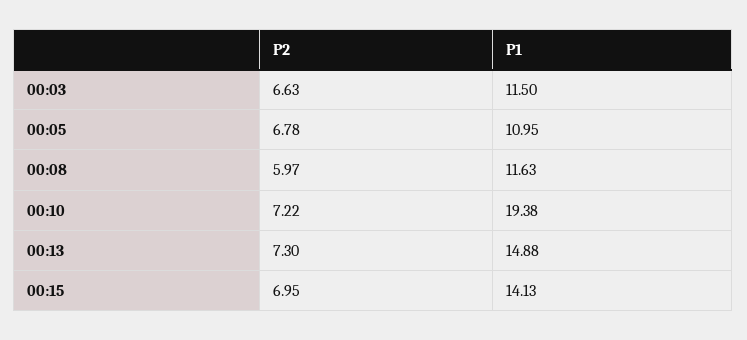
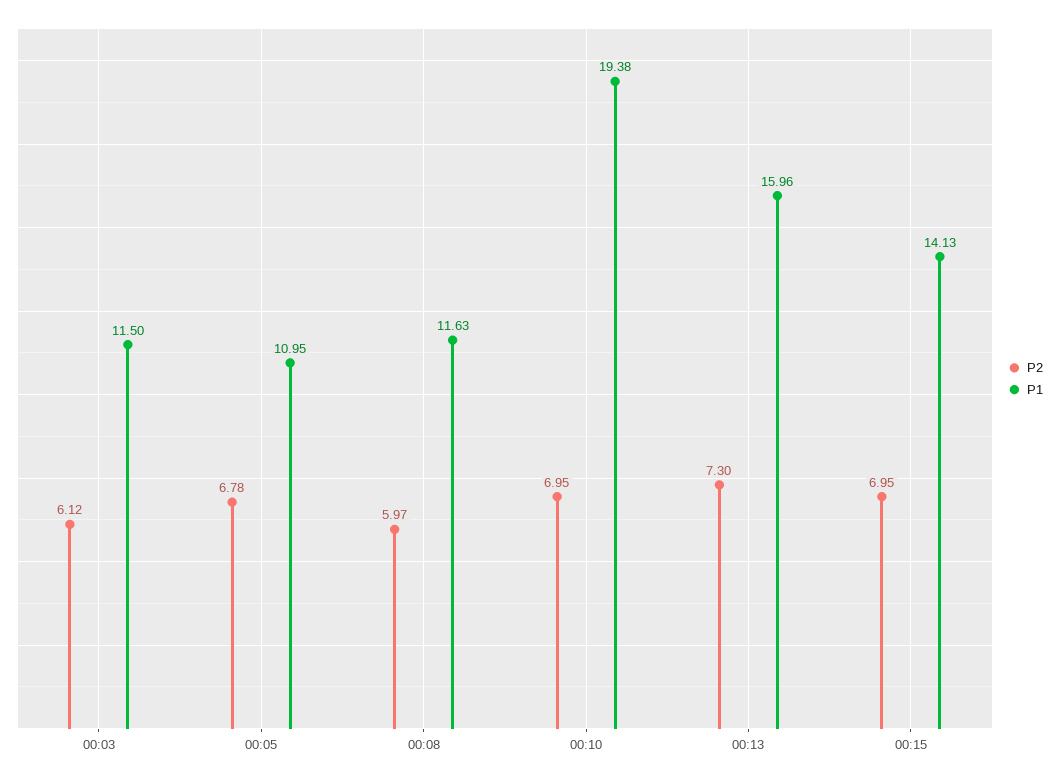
P2, 00:03: 6.63 -> 6.12
P2, 00:10: 7.22 -> 6.95
P1, 00:13: 14.88 -> 15.96

